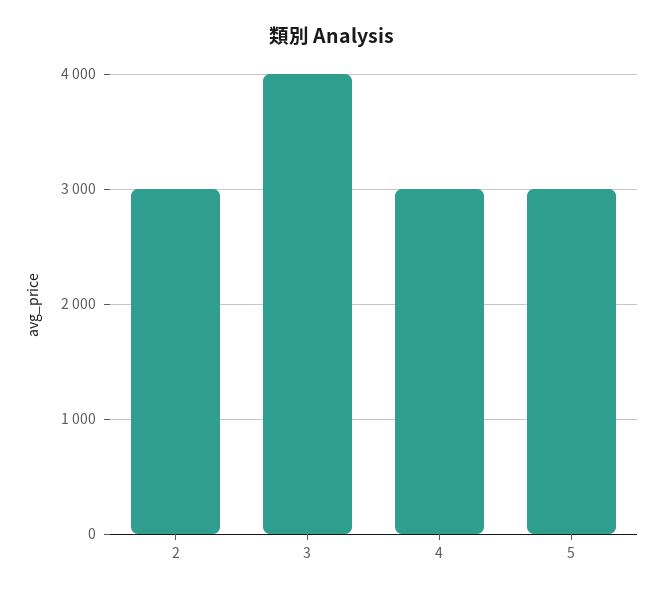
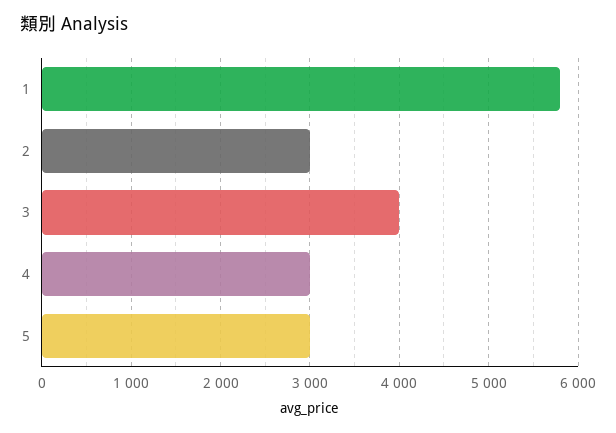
1: none -> 5800

